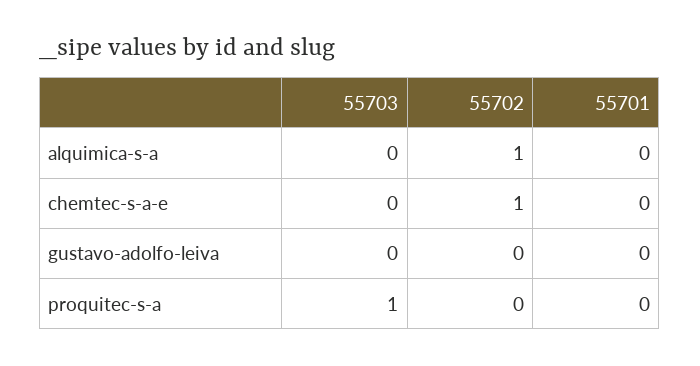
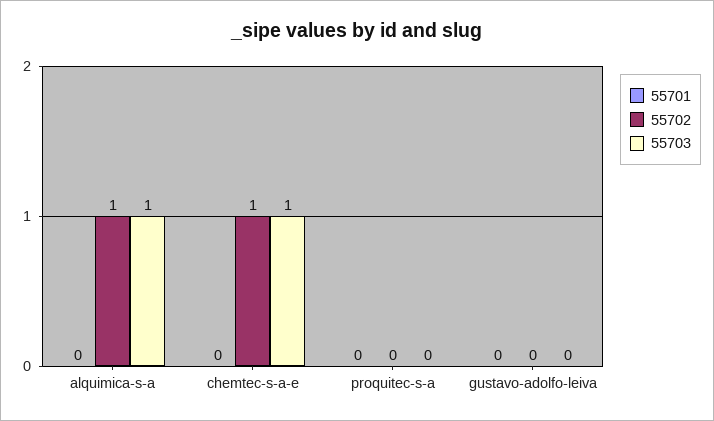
55703, alquimica-s-a: 0 -> 1
55703, chemtec-s-a-e: 0 -> 1
55703, proquitec-s-a: 1 -> 0

